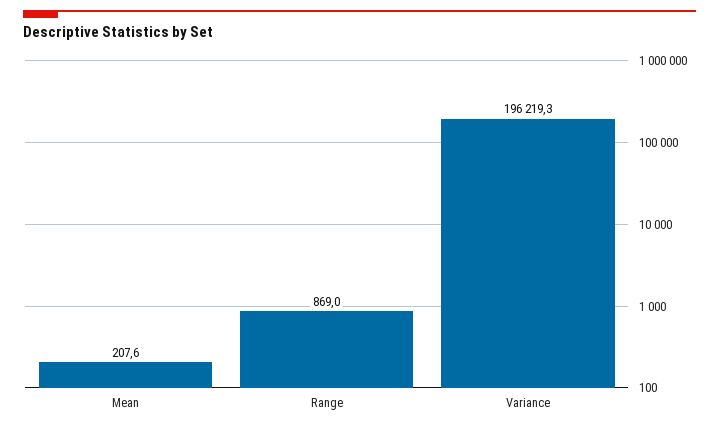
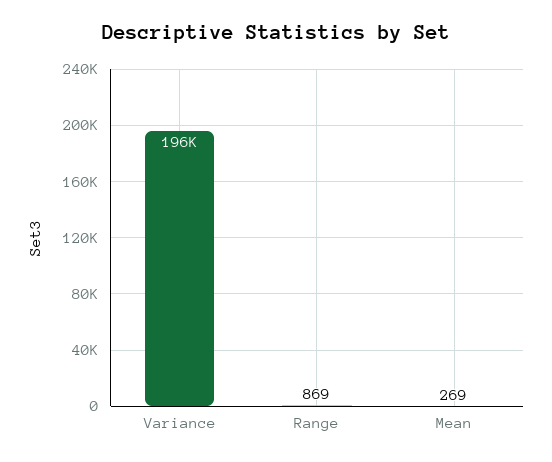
Mean: 207.6 -> 269

